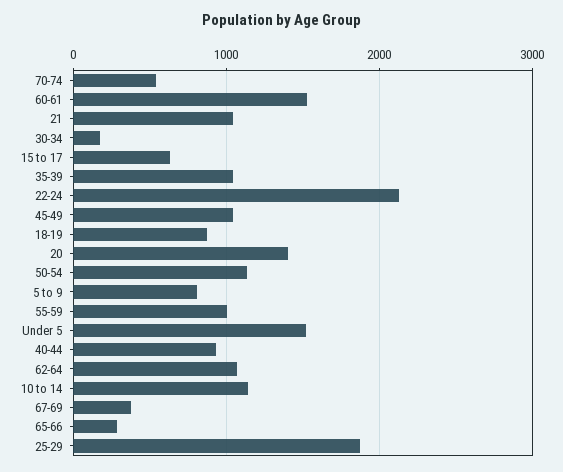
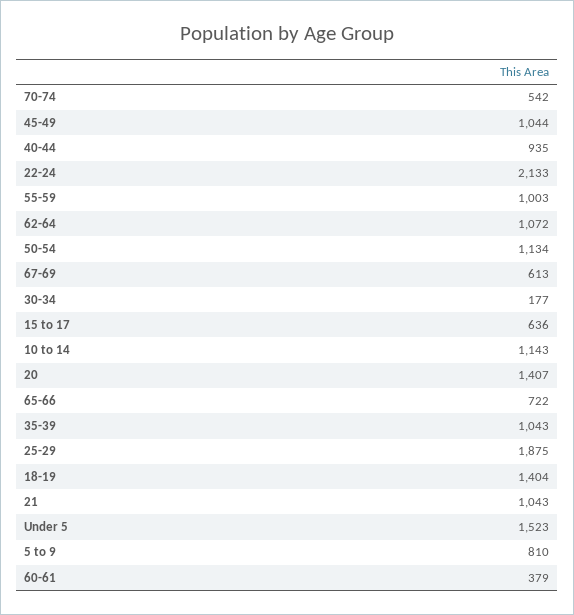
60-61: 1500 -> 379
18-19: 900 -> 1404
67-69: 400 -> 613
65-66: 300 -> 722

